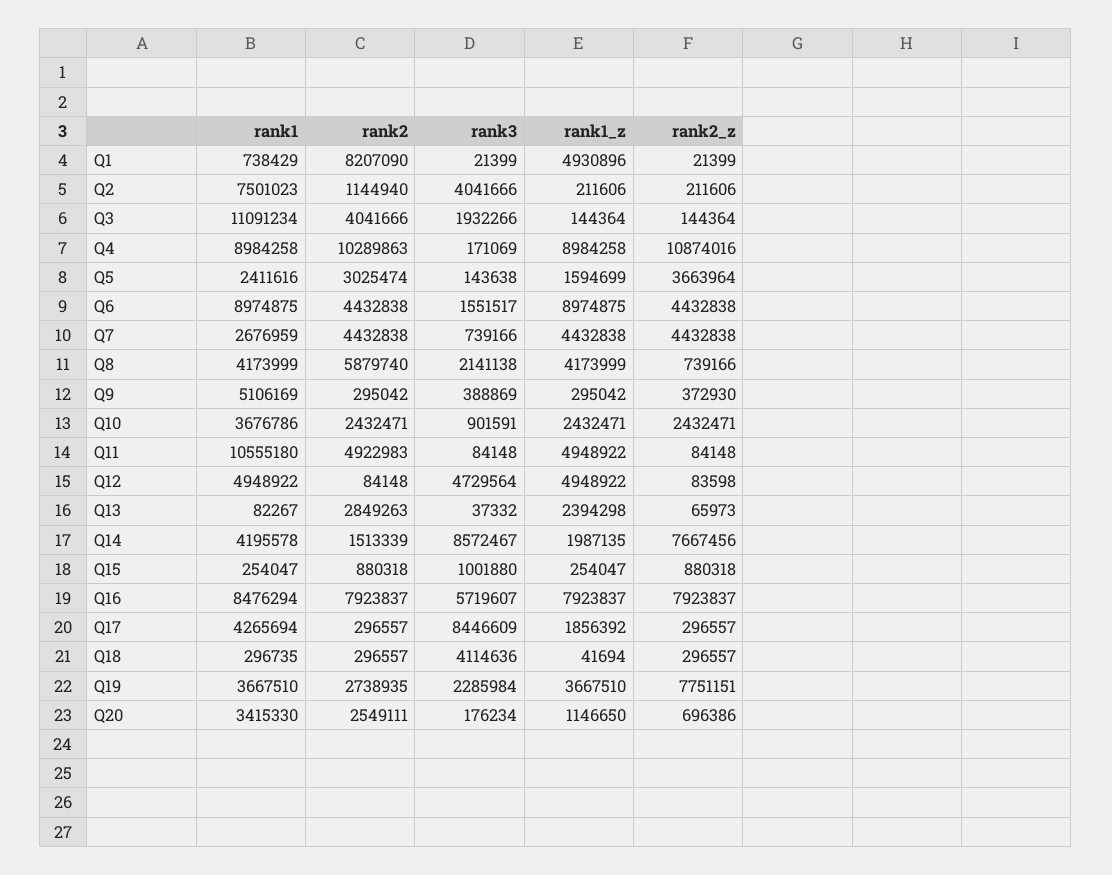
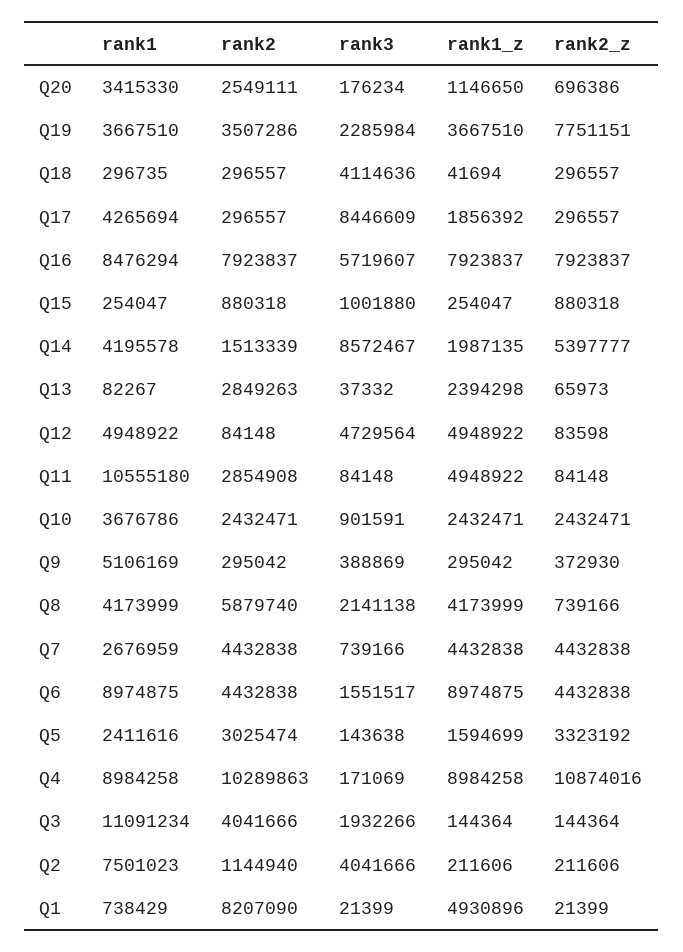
rank2_z, Q5: 3663964 -> 3323192
rank2, Q11: 4922983 -> 2854908
rank2_z, Q14: 7667456 -> 5397777
rank2, Q19: 2738935 -> 3507286

